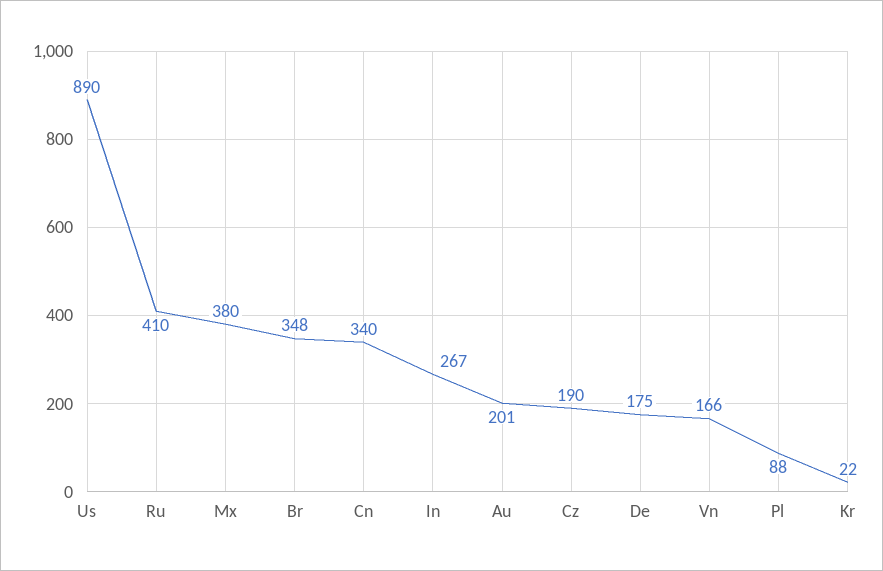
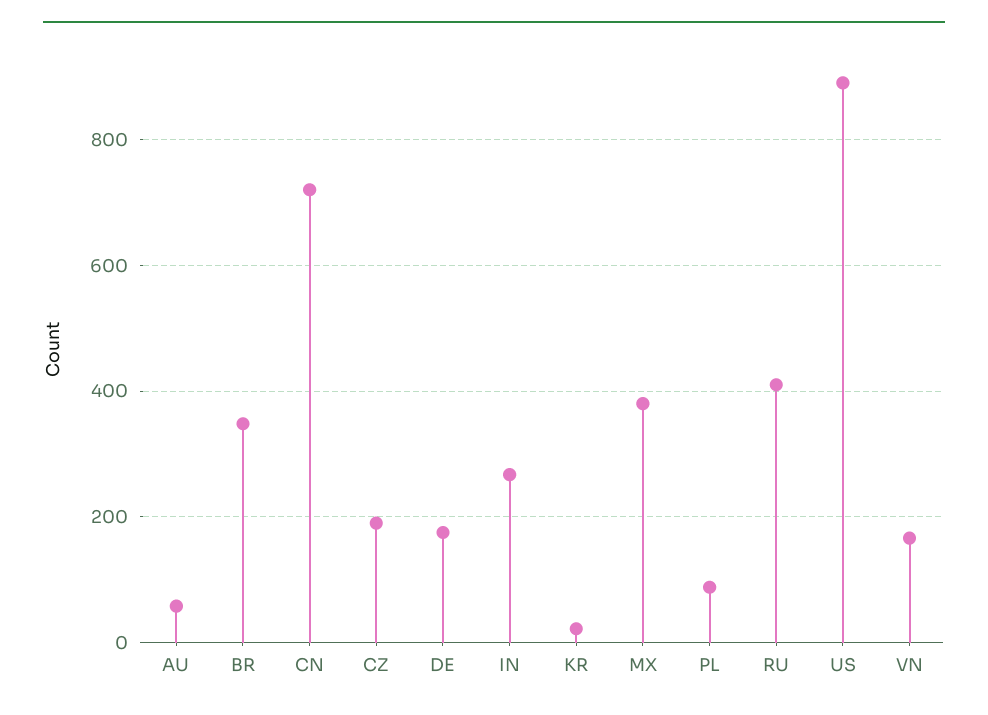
Cn: 340 -> 720
Au: 201 -> 60

